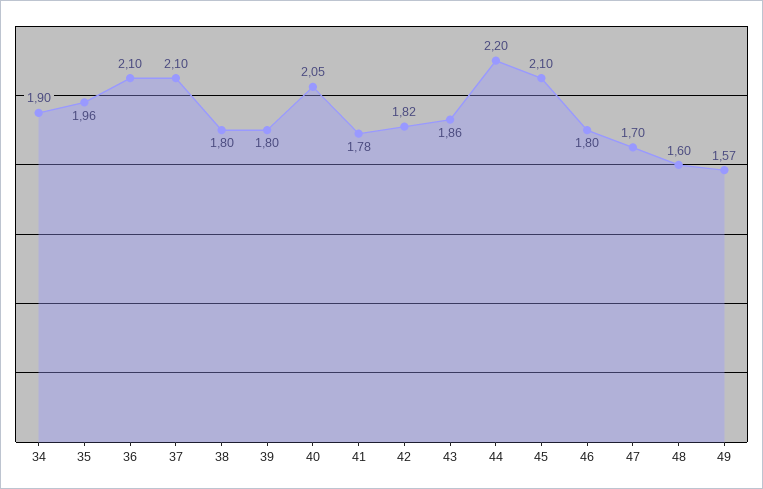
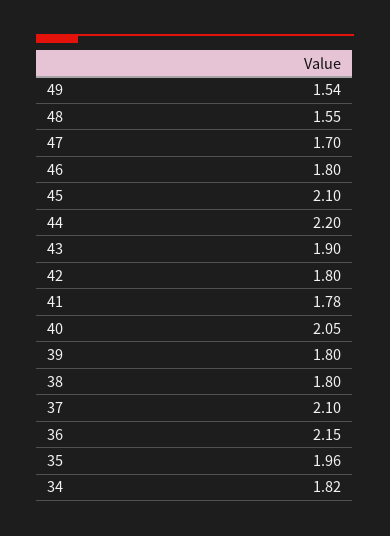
34: 1.9 -> 1.82
36: 2.1 -> 2.15
42: 1.82 -> 1.8
43: 1.86 -> 1.9
48: 1.6 -> 1.55
49: 1.57 -> 1.54

